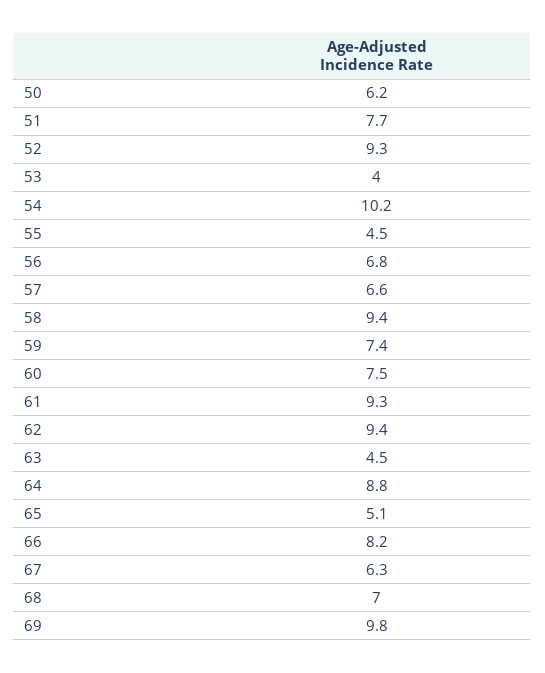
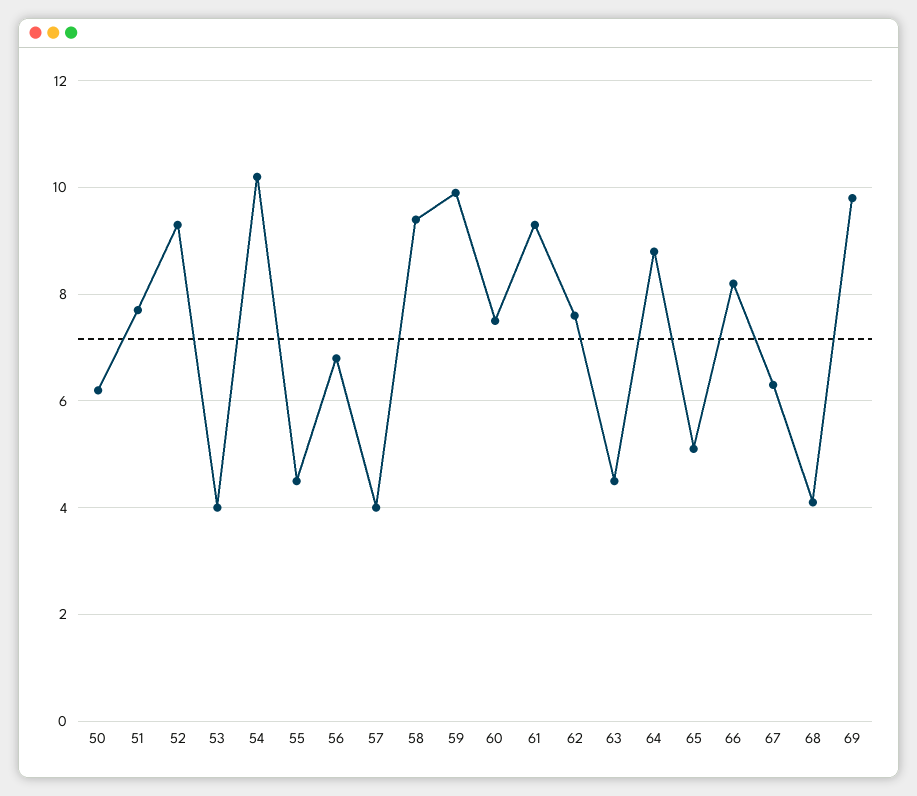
57: 6.6 -> 4
59: 7.4 -> 10
62: 9.4 -> 7.5
68: 7 -> 4

